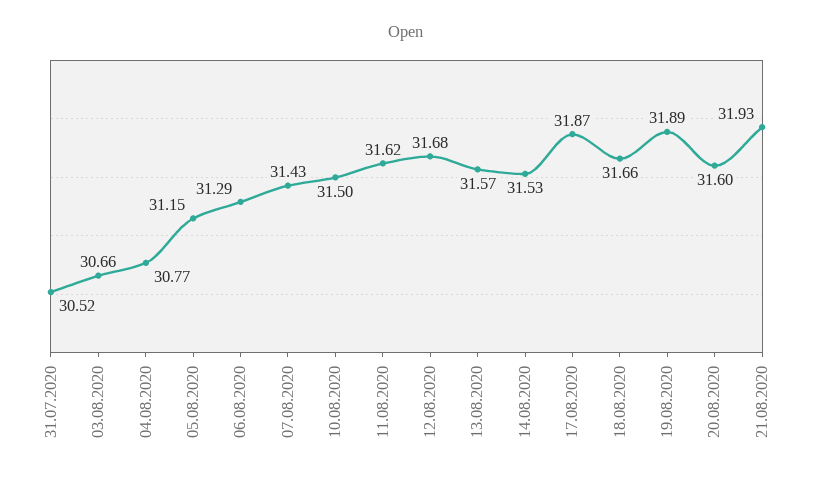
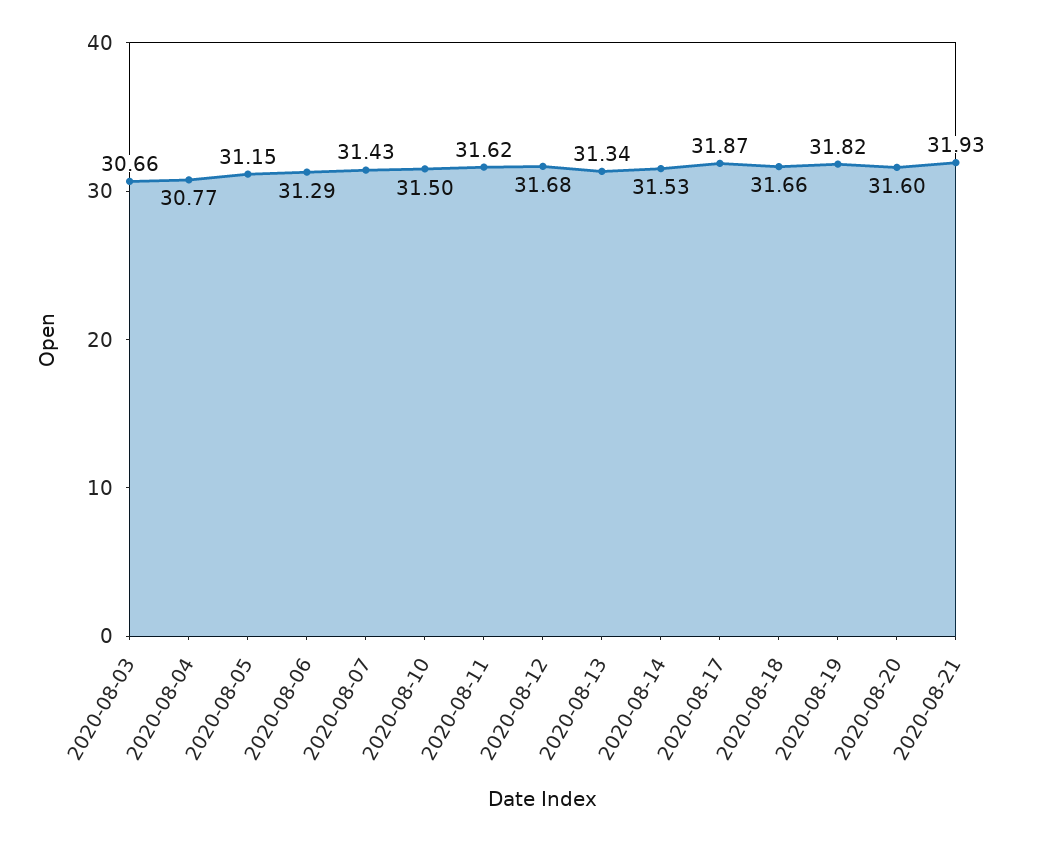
31.07.2020: 30.52 -> none
13.08.2020: 31.57 -> 31.34
19.08.2020: 31.89 -> 31.82

